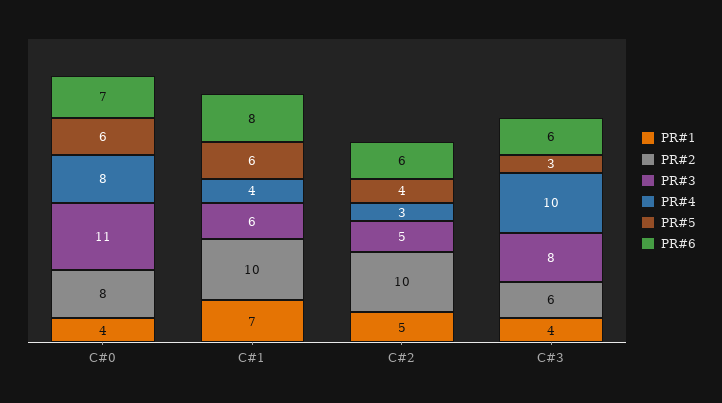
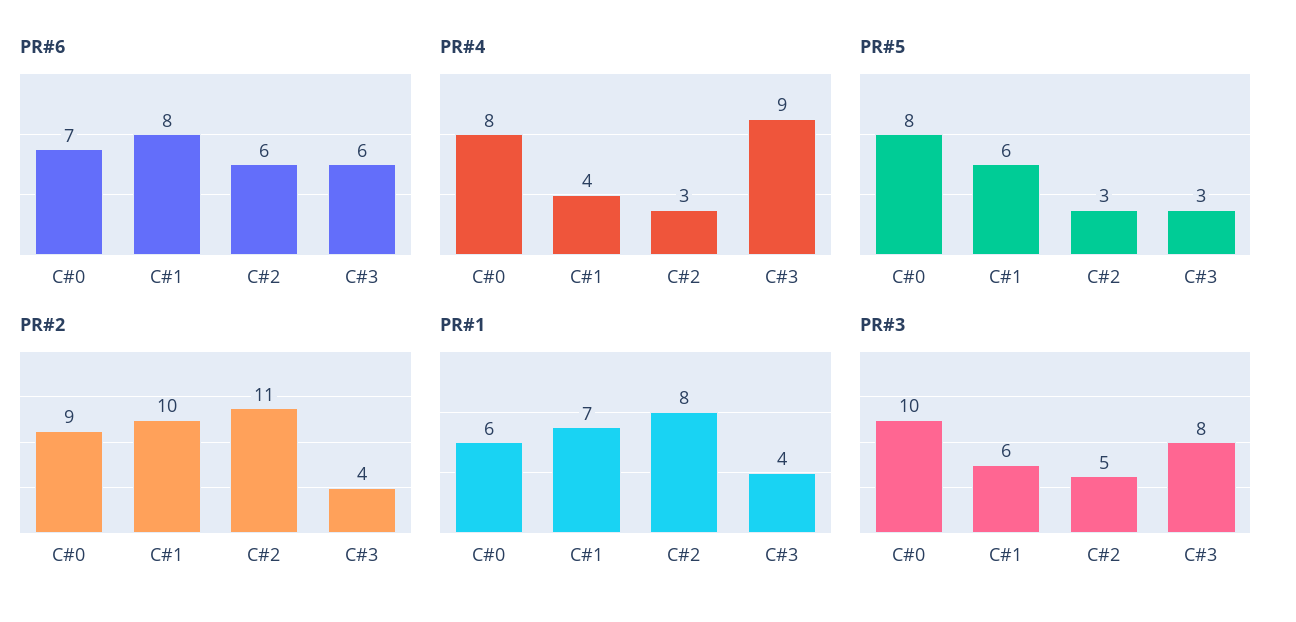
PR#1, C#0: 4 -> 6
PR#2, C#0: 8 -> 9
PR#3, C#0: 11 -> 10
PR#5, C#0: 6 -> 8
PR#1, C#2: 5 -> 8
PR#2, C#2: 10 -> 11
PR#5, C#2: 4 -> 3
PR#2, C#3: 6 -> 4
PR#4, C#3: 10 -> 9

